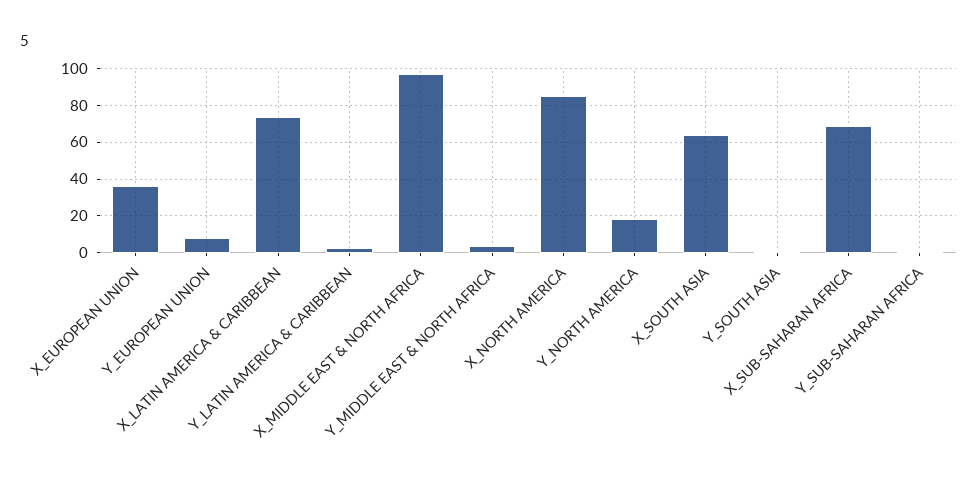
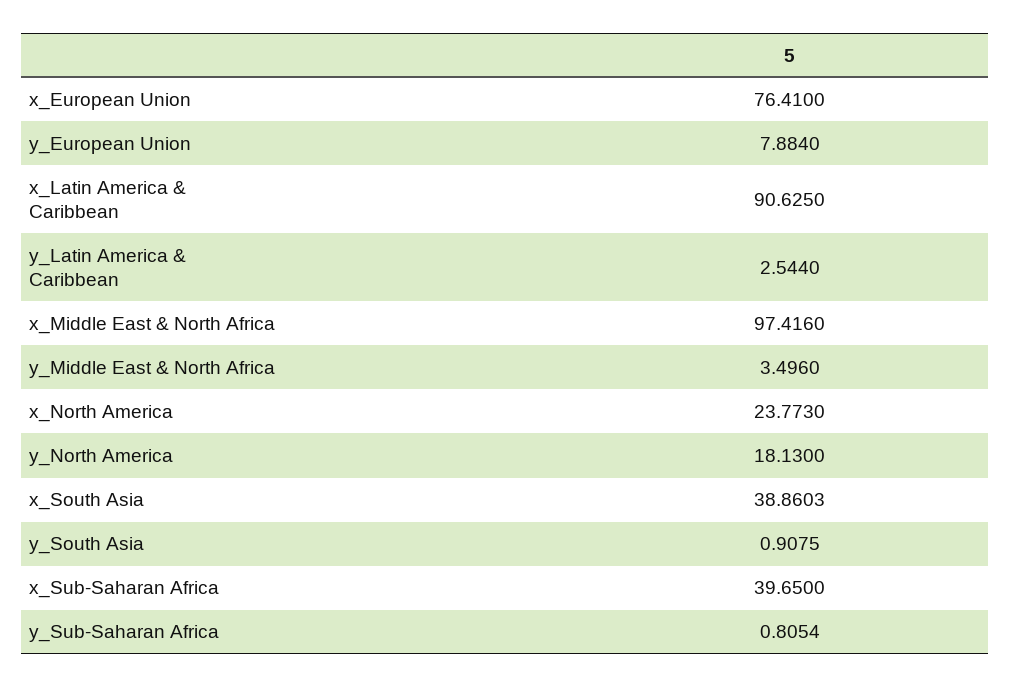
X_EUROPEAN UNION: 35 -> 76.41
X_LATIN AMERICA & CARIBBEAN: 75 -> 90.625
X_NORTH AMERICA: 85 -> 23.773
X_SOUTH ASIA: 65 -> 38.8603
X_SUB-SAHARAN AFRICA: 70 -> 39.65

